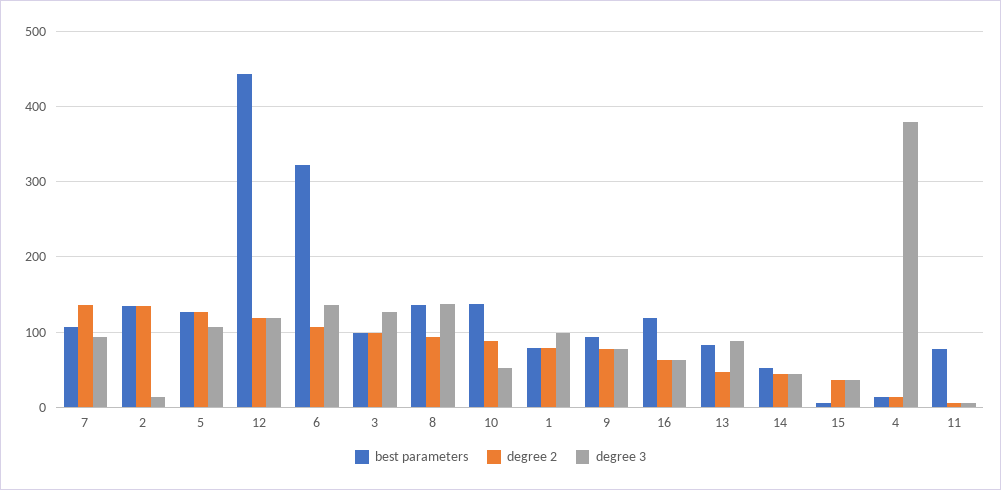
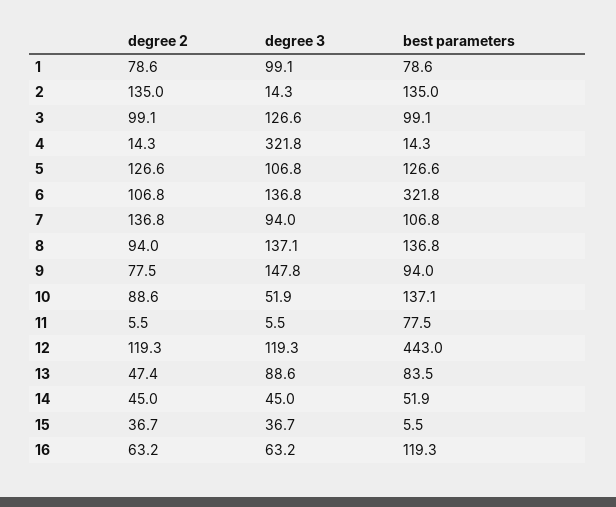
degree 3, 9: 80 -> 147.8
degree 3, 4: 380 -> 321.8

